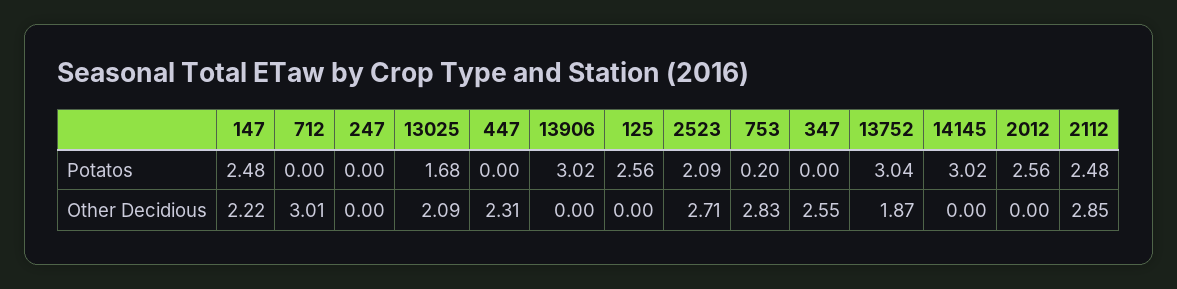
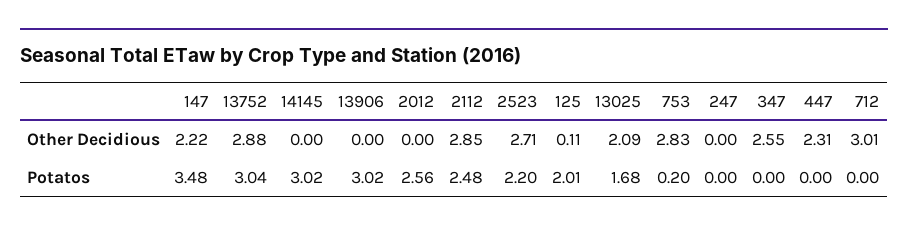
147, Potatos: 2.48 -> 3.48
125, Potatos: 2.56 -> 2.01
2523, Potatos: 2.09 -> 2.2
125, Other Decidious: 0 -> 0.11
13752, Other Decidious: 1.87 -> 2.88

